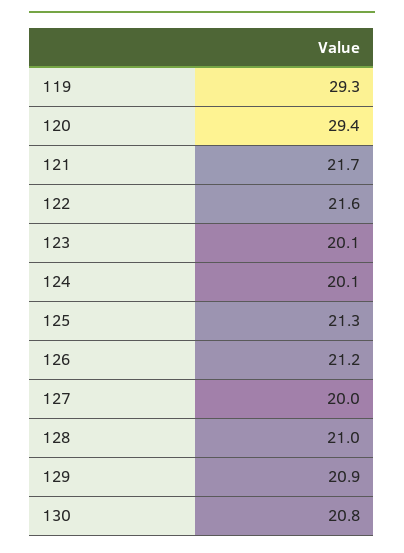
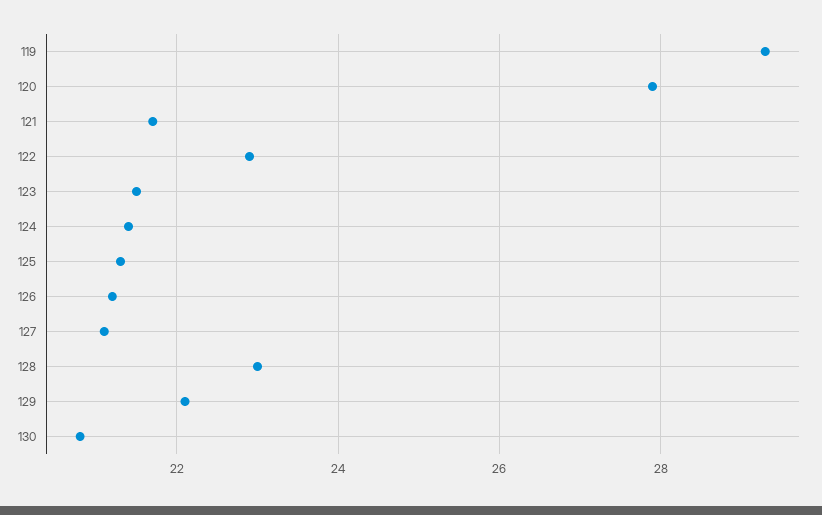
120: 29.4 -> 28
122: 21.6 -> 23
123: 20.1 -> 21.5
124: 20.1 -> 21.5
127: 20 -> 21
128: 21 -> 23
129: 20.9 -> 22

